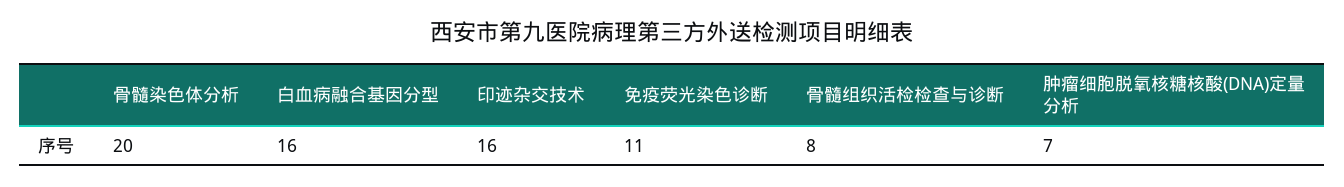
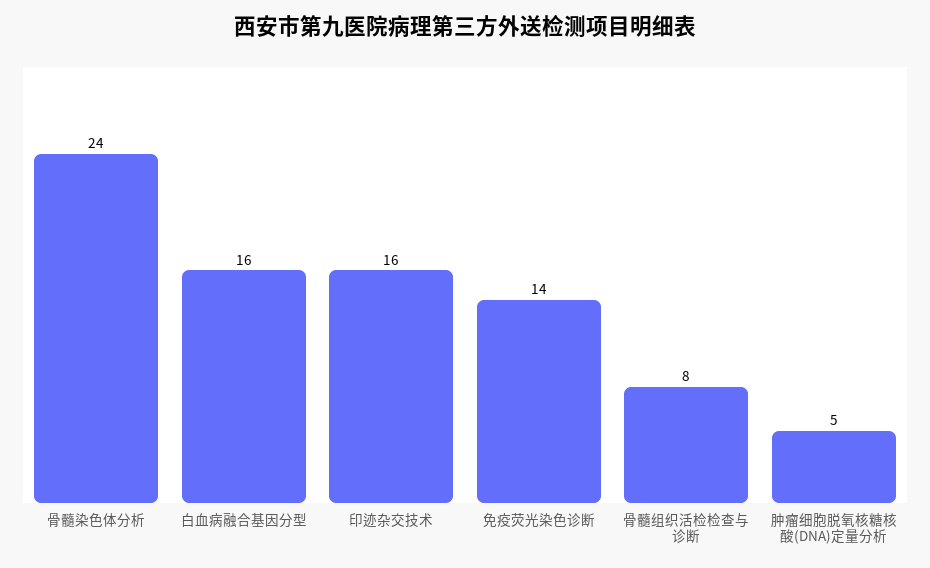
骨髓染色体分析: 20 -> 24
免疫荧光染色诊断: 11 -> 14
肿瘤细胞脱氧核糖核酸(DNA)定量分析: 7 -> 5

